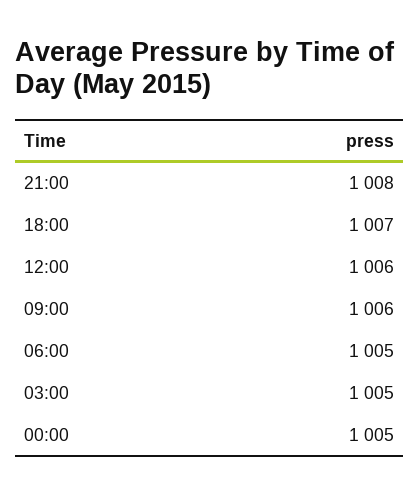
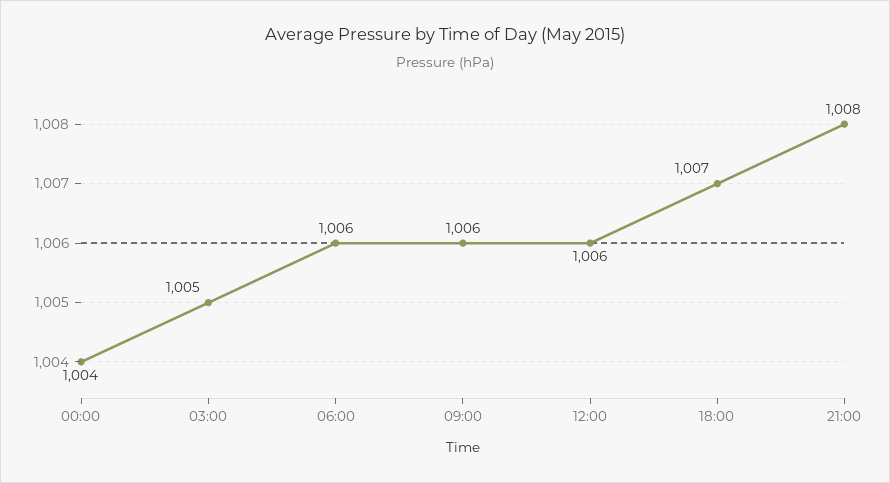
06:00: 1005 -> 1006
00:00: 1005 -> 1004

